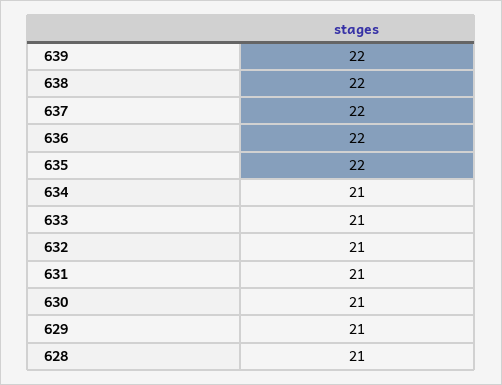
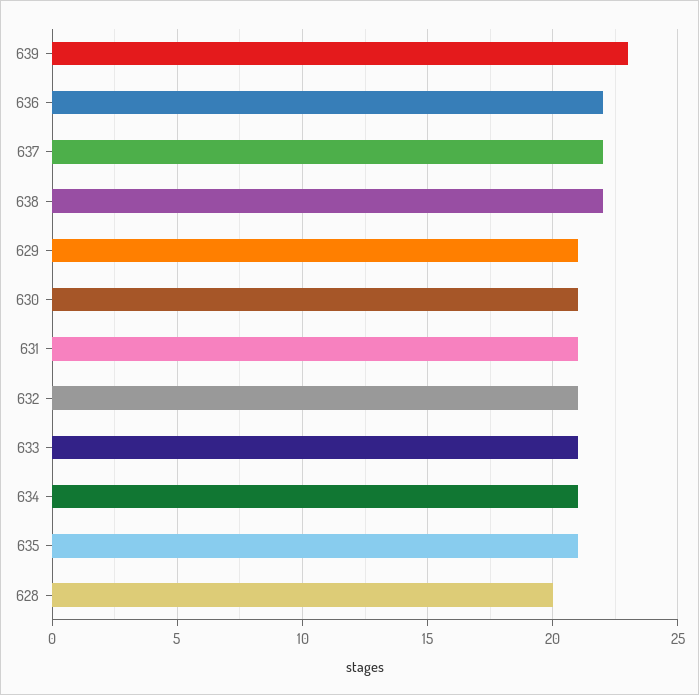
639: 22 -> 23
635: 22 -> 21
628: 21 -> 20

